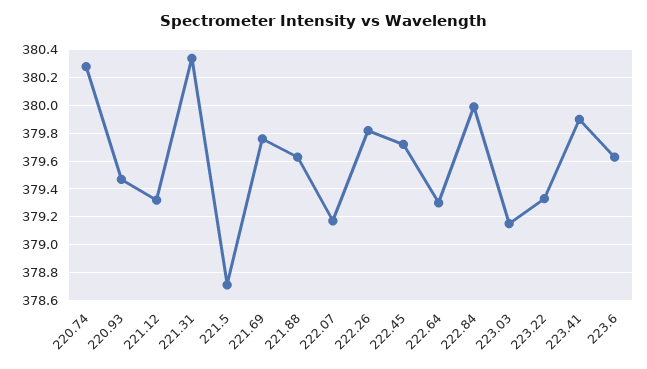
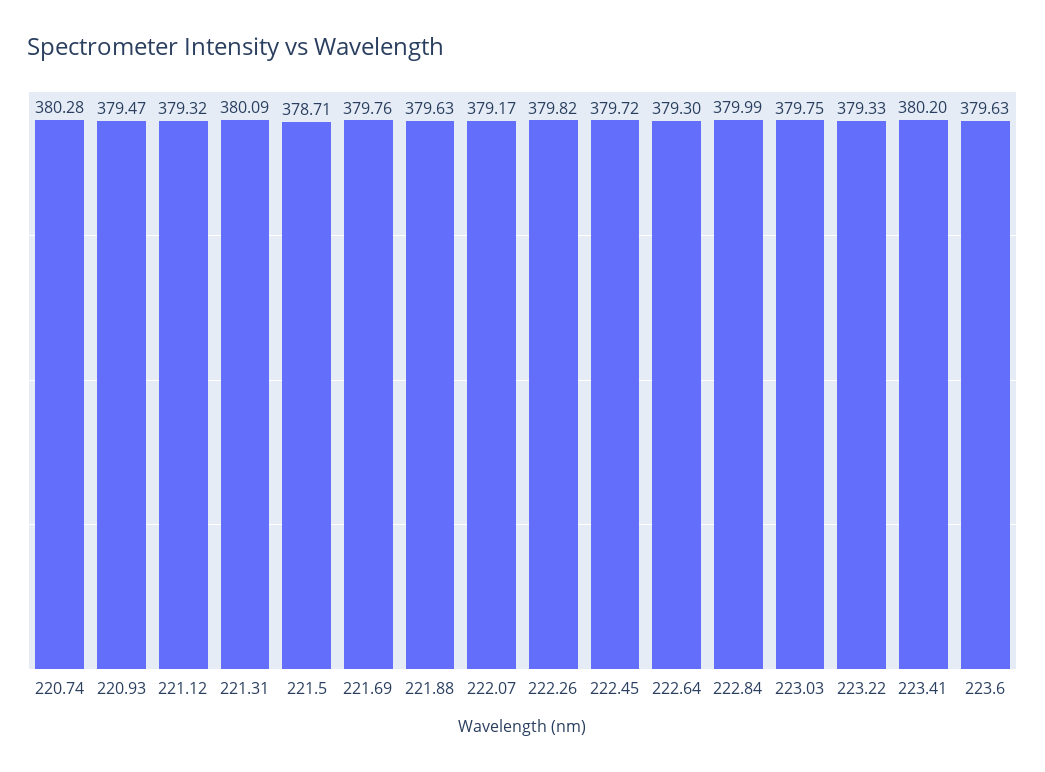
221.31: 380.35 -> 380.09
223.03: 379.15 -> 379.75
223.41: 379.9 -> 380.2

